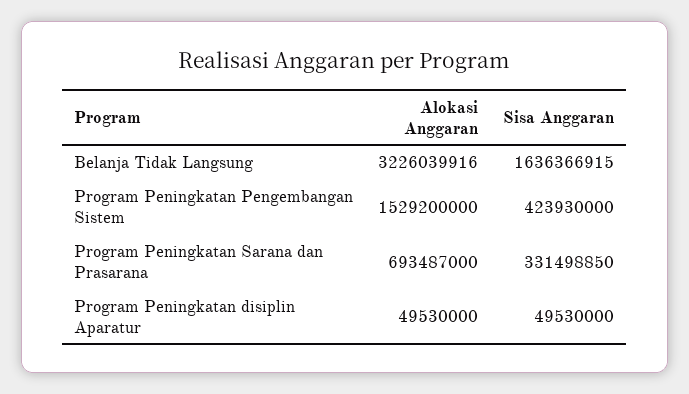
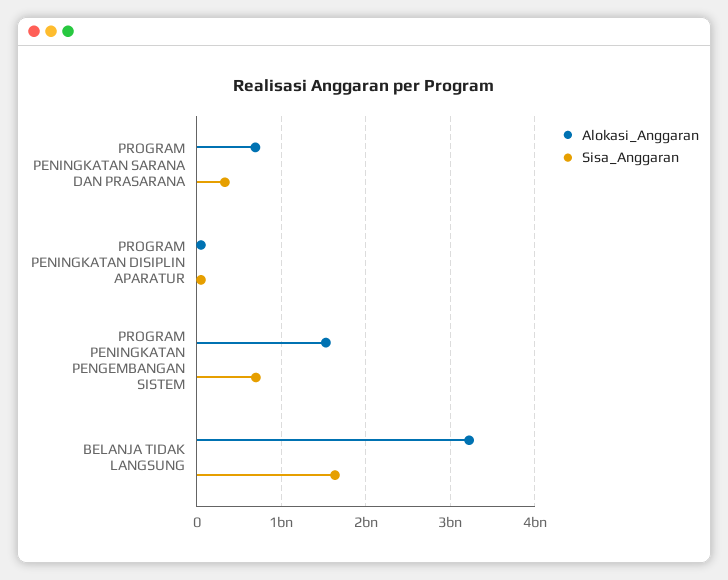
Sisa Anggaran, Program Peningkatan Pengembangan Sistem: 423930000 -> 700000000

